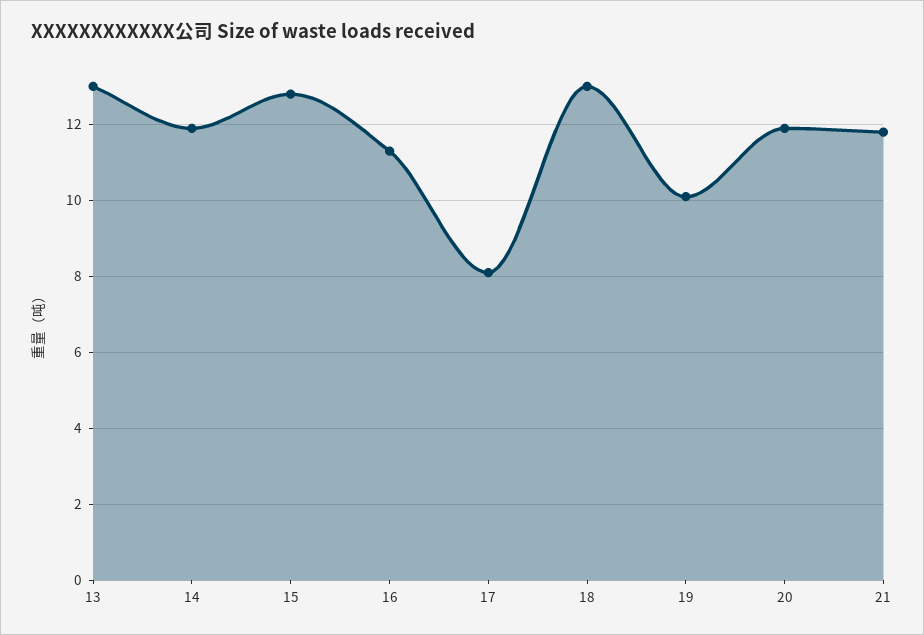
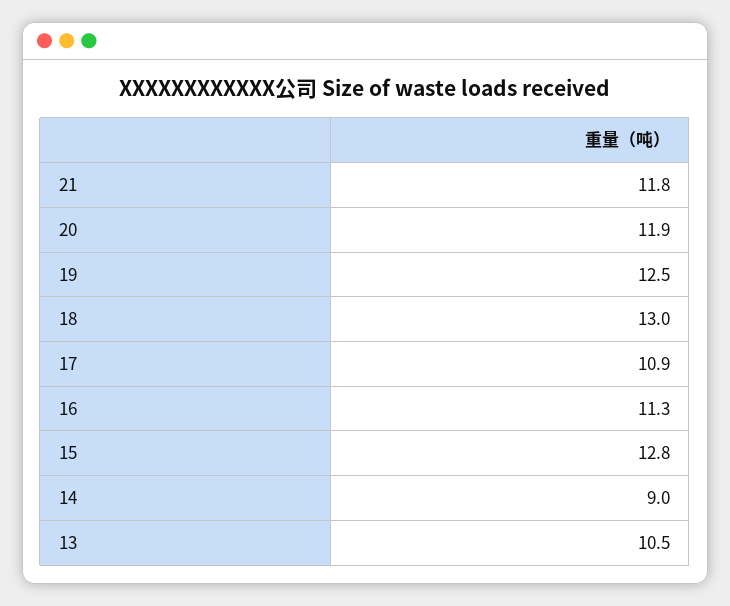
13: 13 -> 10.5
14: 12 -> 9
17: 8 -> 10.9
19: 10 -> 12.5

